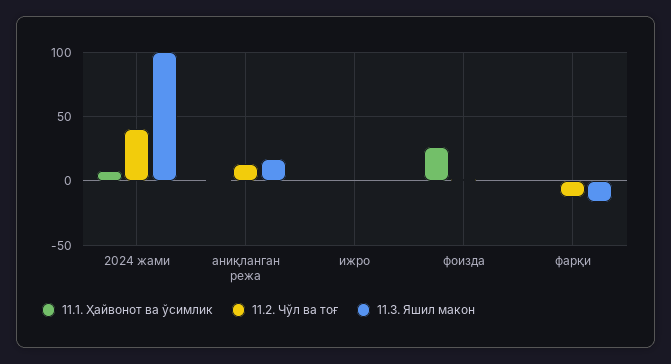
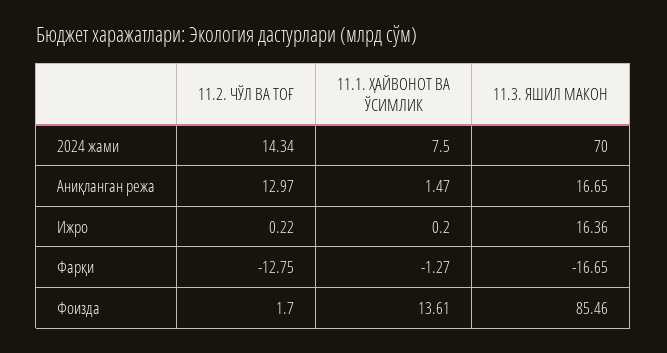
11.2. Чўл ва тоғ, 2024 жами: 40 -> 14.34
11.3. Яшил макон, 2024 жами: 100 -> 70
11.3. Яшил макон, ижро: 0 -> 16.36
11.1. Ҳайвонот ва ўсимлик, фоизда: 25 -> 13.61
11.3. Яшил макон, фоизда: 0 -> 85.46

